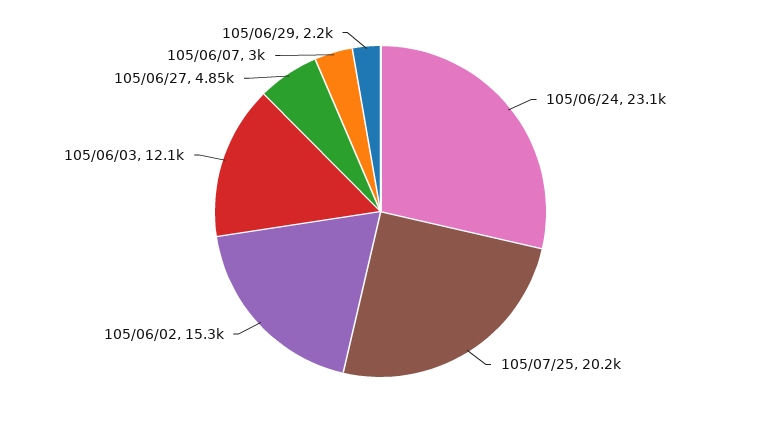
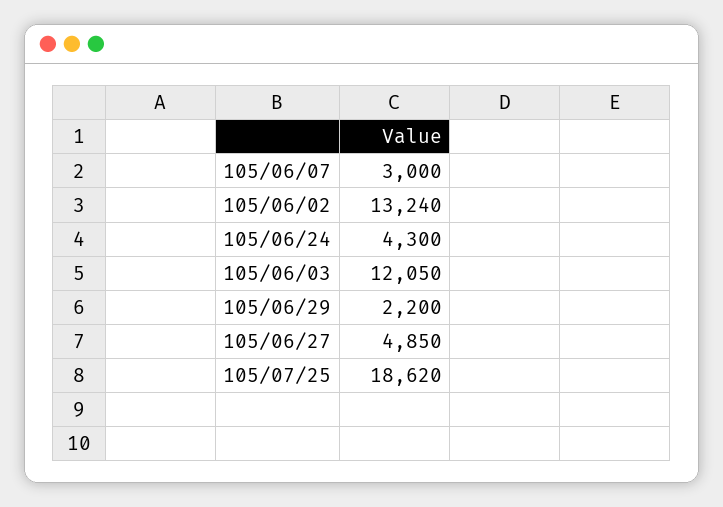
105/06/24: 23100 -> 4300
105/07/25: 20200 -> 18620
105/06/02: 15300 -> 13240

